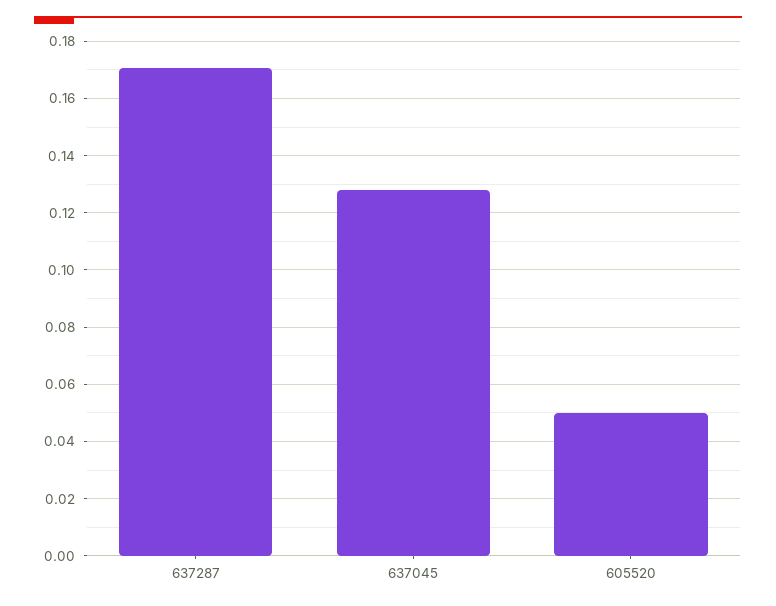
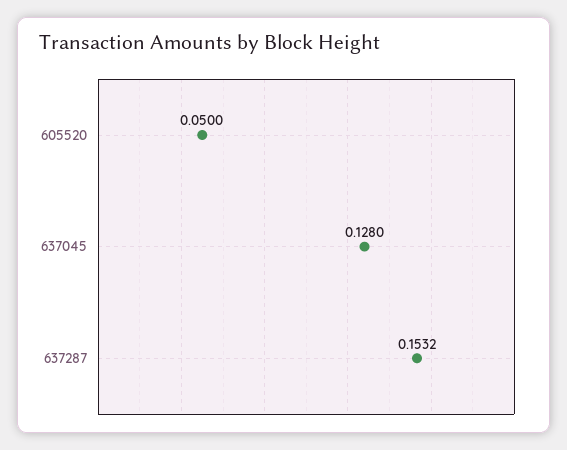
637287: 0.17 -> 0.1532

